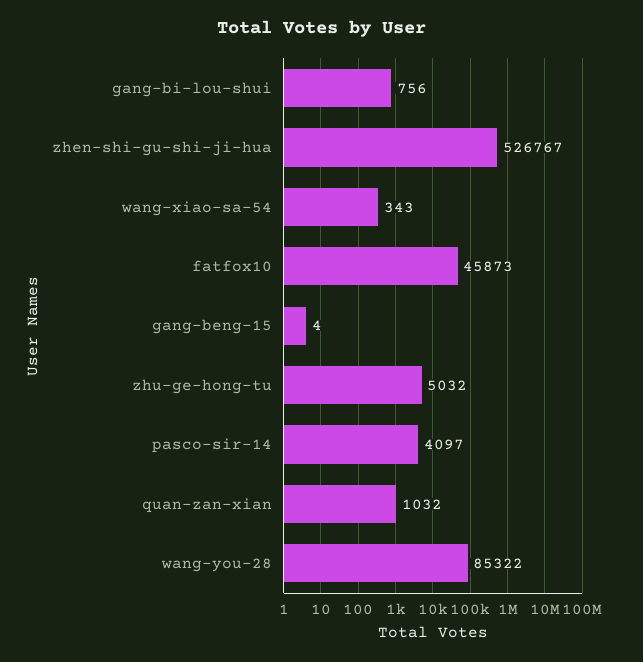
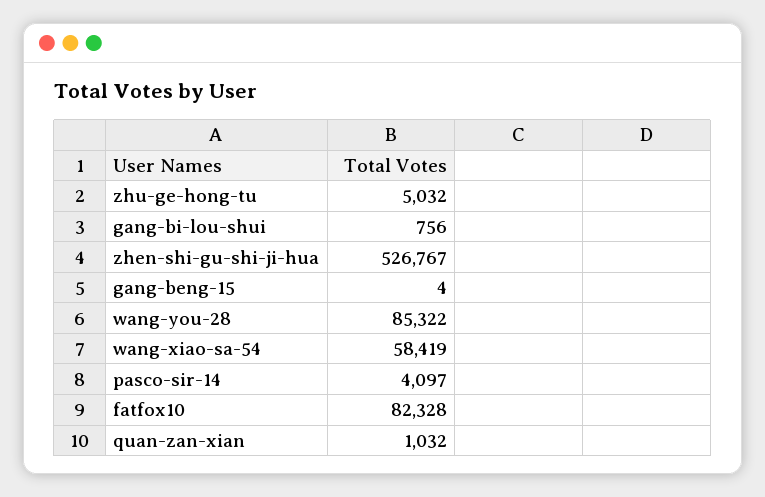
wang-xiao-sa-54: 343 -> 58419
fatfox10: 45873 -> 82328

